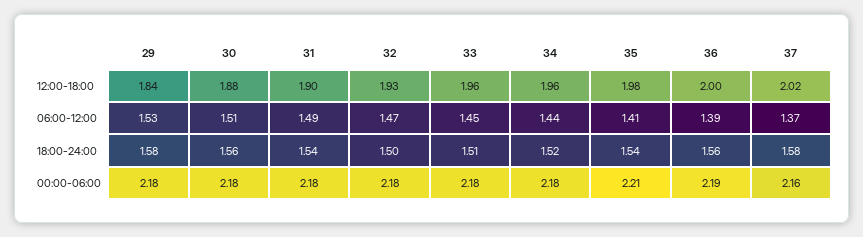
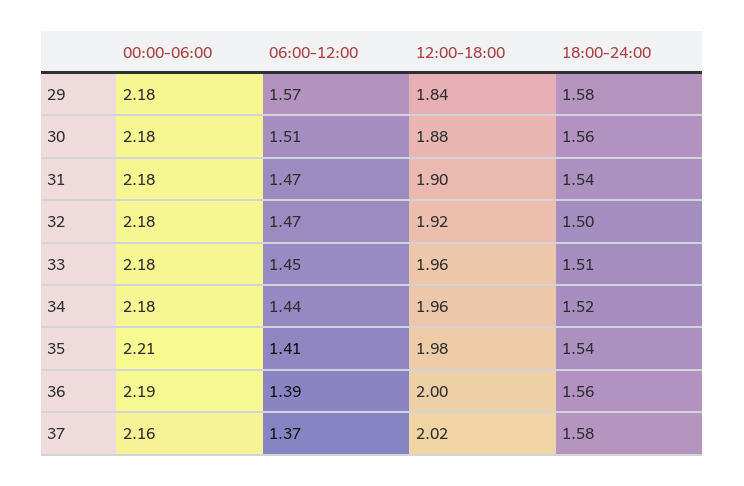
32, 12:00-18:00: 1.93 -> 1.92
29, 06:00-12:00: 1.53 -> 1.57
31, 06:00-12:00: 1.49 -> 1.47

